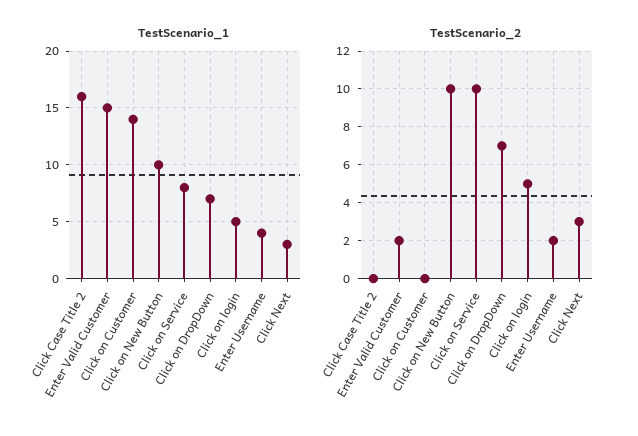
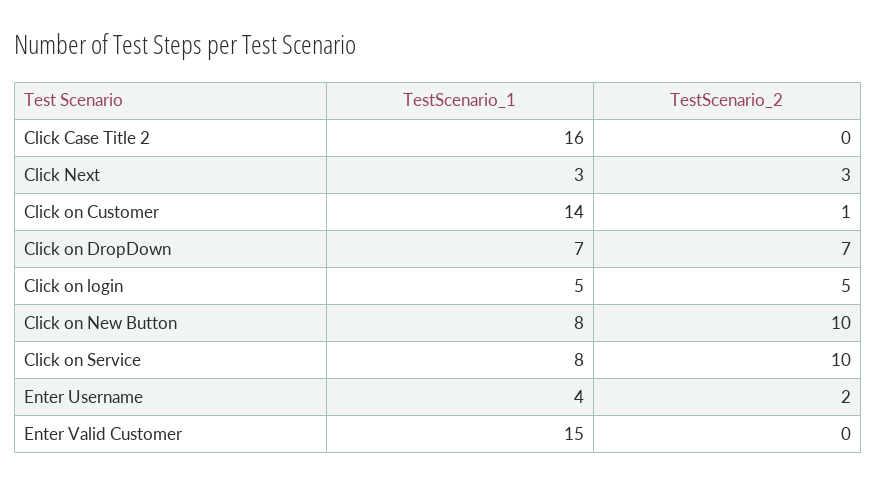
TestScenario_1, Click on New Button: 10 -> 8
TestScenario_2, Enter Valid Customer: 2 -> 0
TestScenario_2, Click on Customer: 0 -> 1

